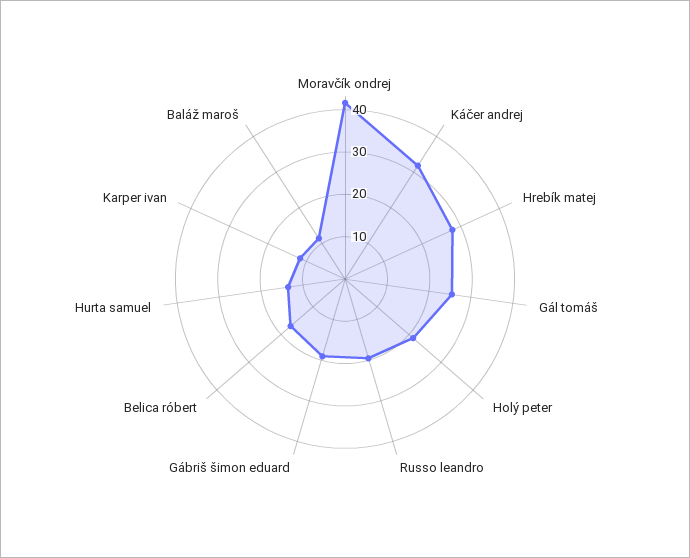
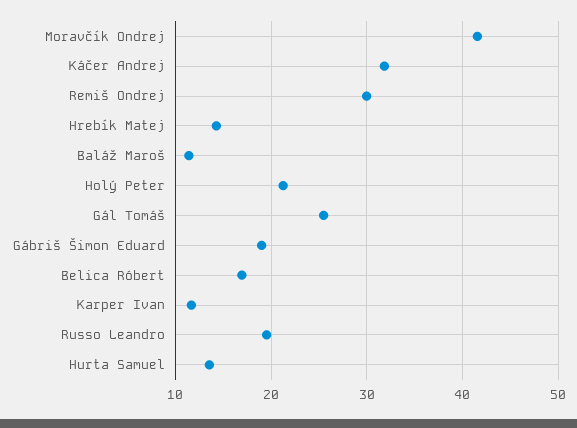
Hrebík matej: 28 -> 14
Remiš Ondrej: none -> 30

